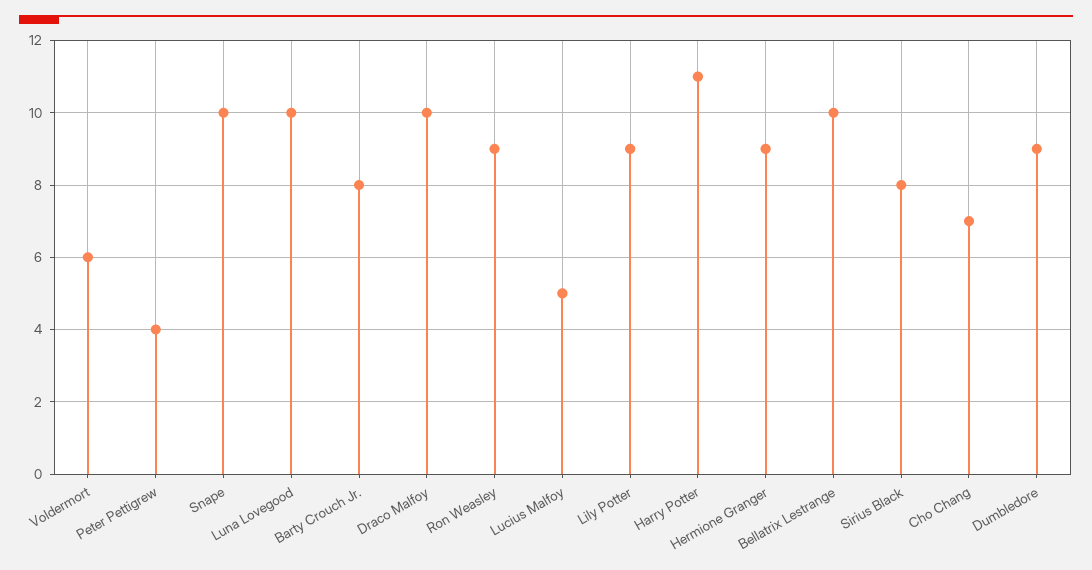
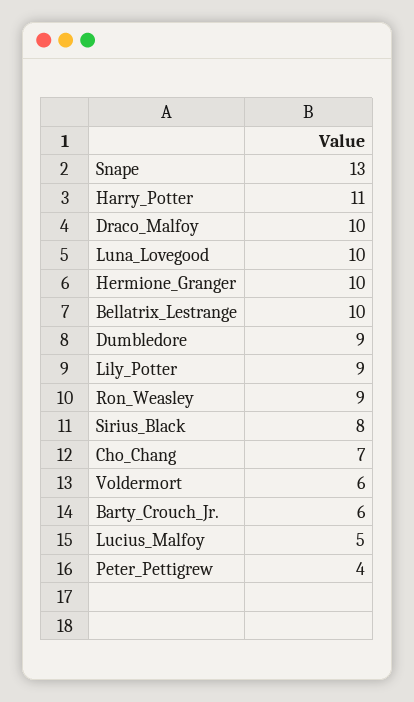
Snape: 10 -> 13
Barty Crouch Jr.: 8 -> 6
Hermione Granger: 9 -> 10

